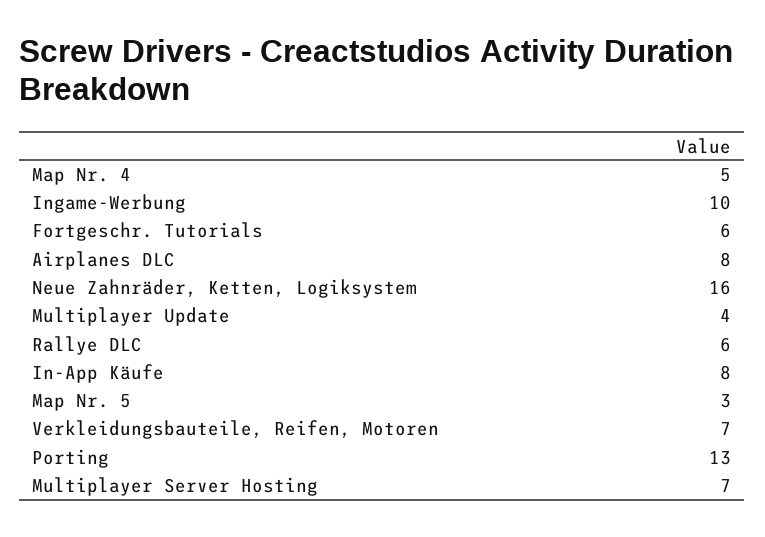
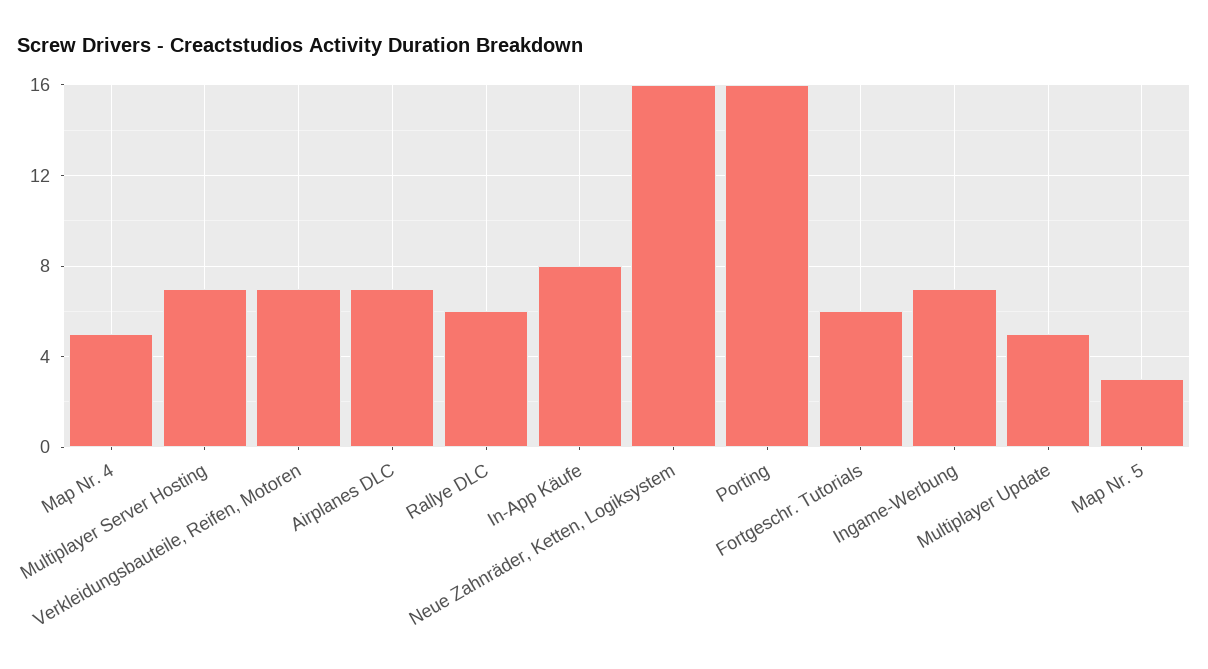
Ingame-Werbung: 10 -> 7
Airplanes DLC: 8 -> 7
Multiplayer Update: 4 -> 5
Porting: 13 -> 16

